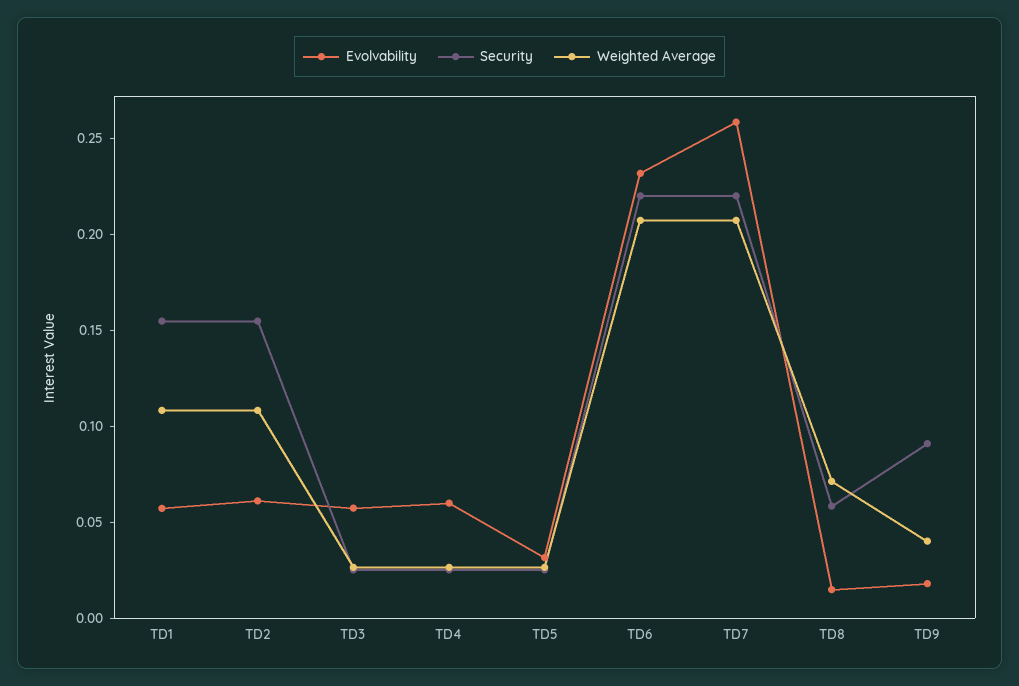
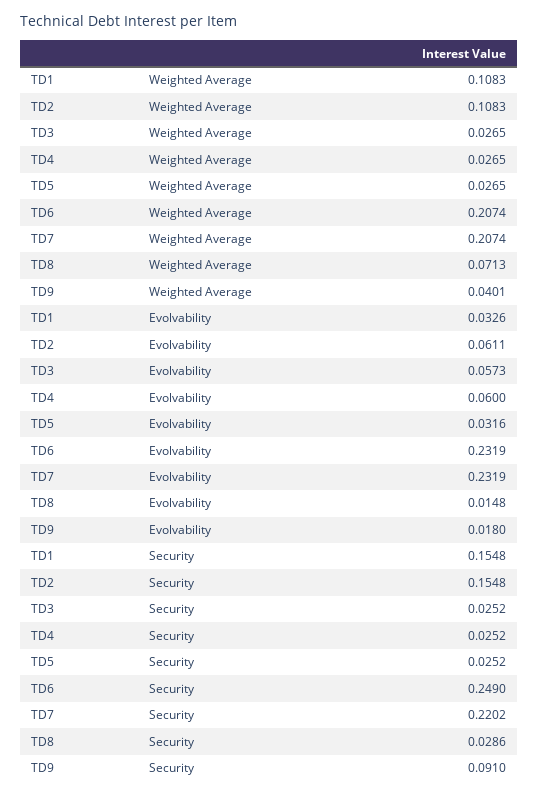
Evolvability, TD1: 0.06 -> 0.0326
Security, TD6: 0.22 -> 0.249
Evolvability, TD7: 0.26 -> 0.2319
Security, TD8: 0.06 -> 0.0286

